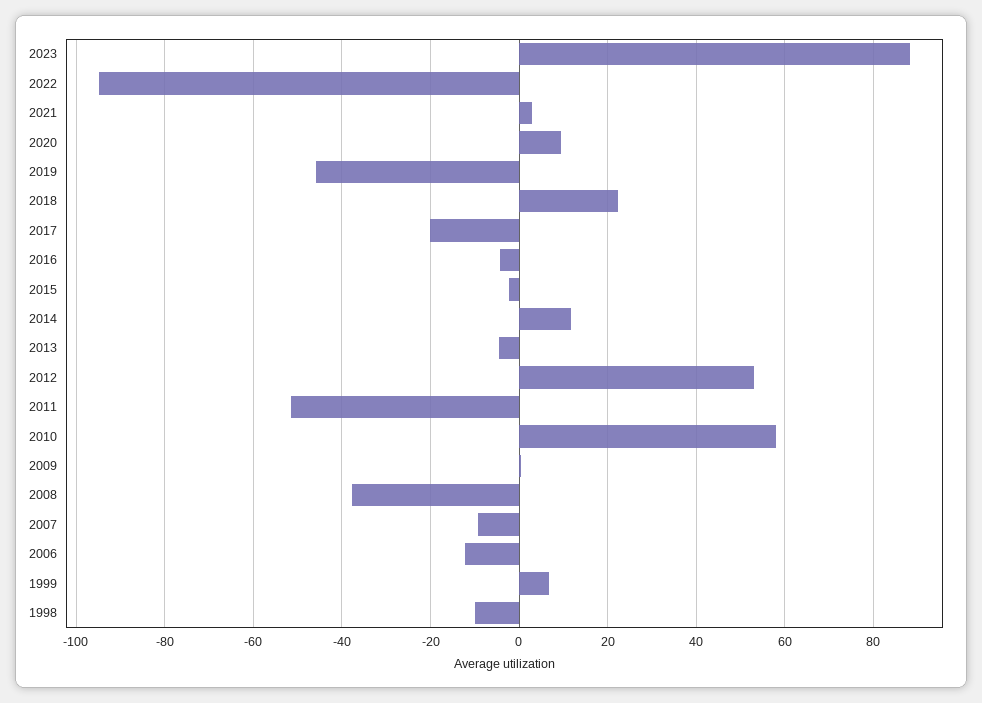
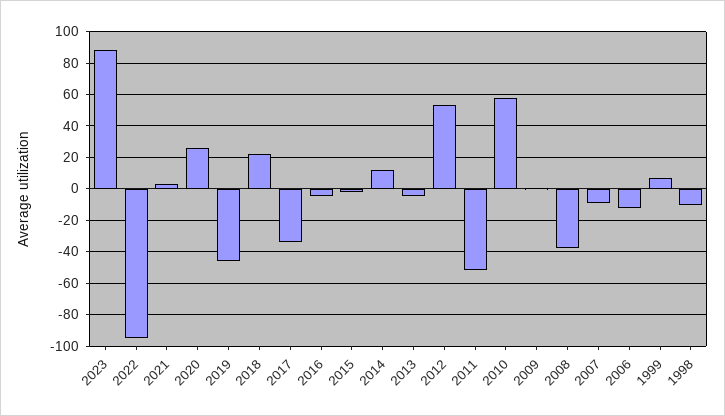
2020: 10 -> 25
2017: -20 -> -35

